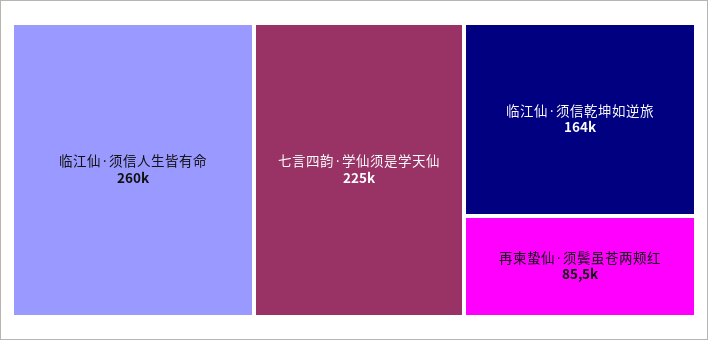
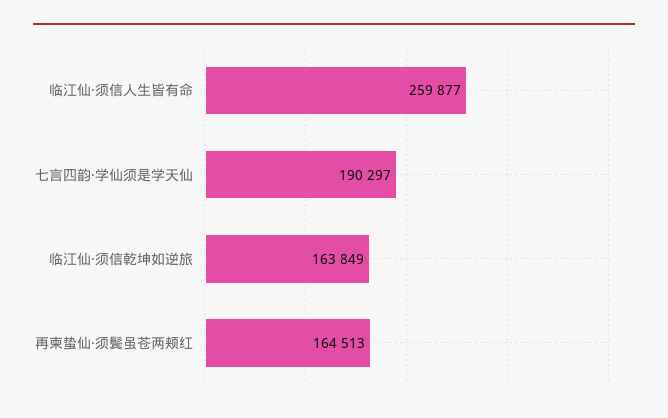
七言四韵·学仙须是学天仙: 225000 -> 190297
再柬蛰仙·须鬓虽苍两颊红: 85500 -> 164513

